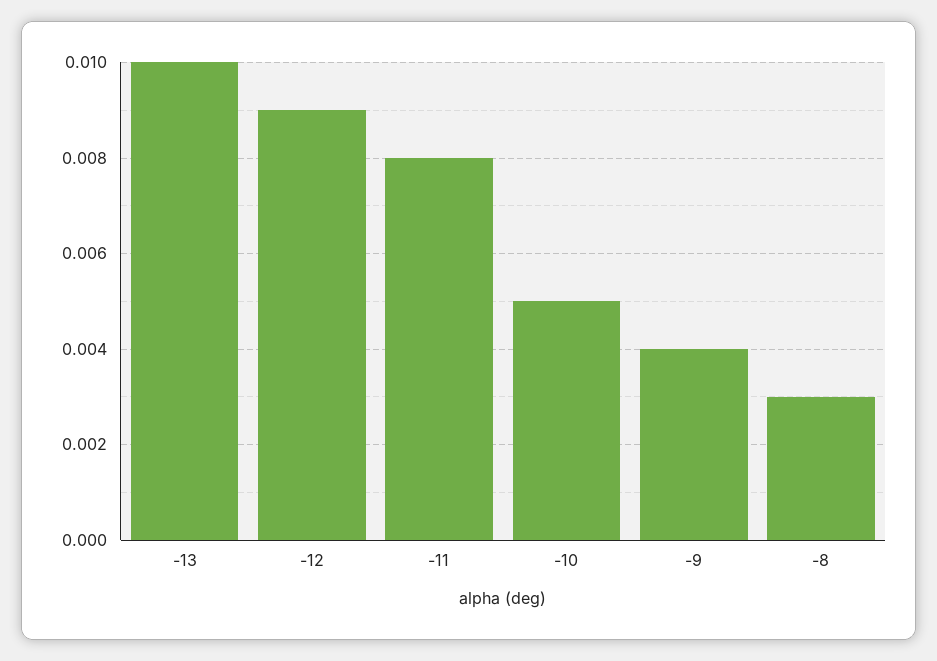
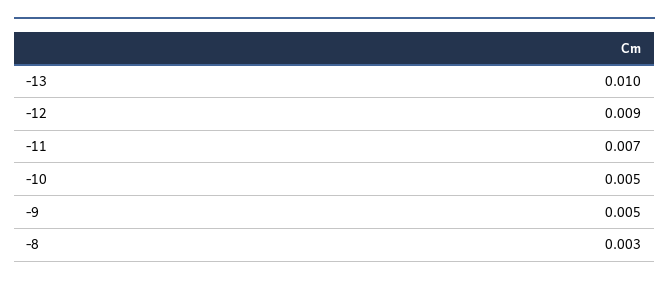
-11: 0.008 -> 0.007
-9: 0.004 -> 0.005

